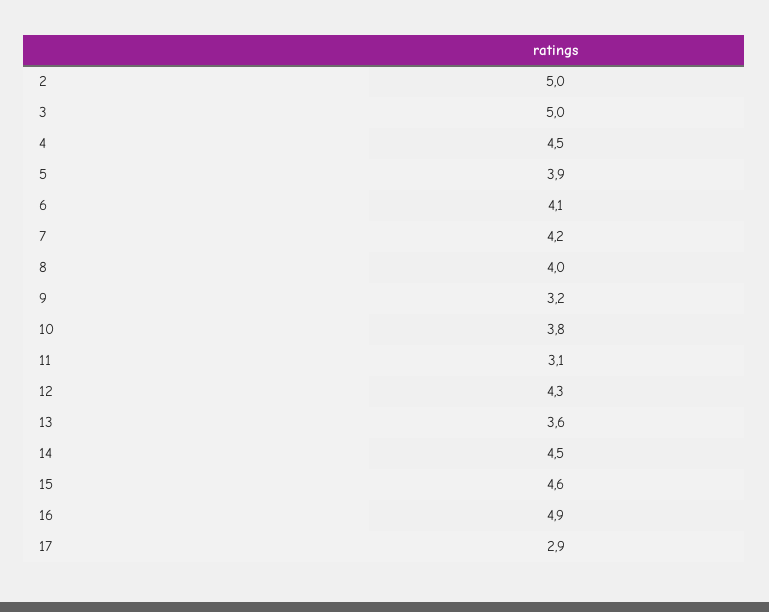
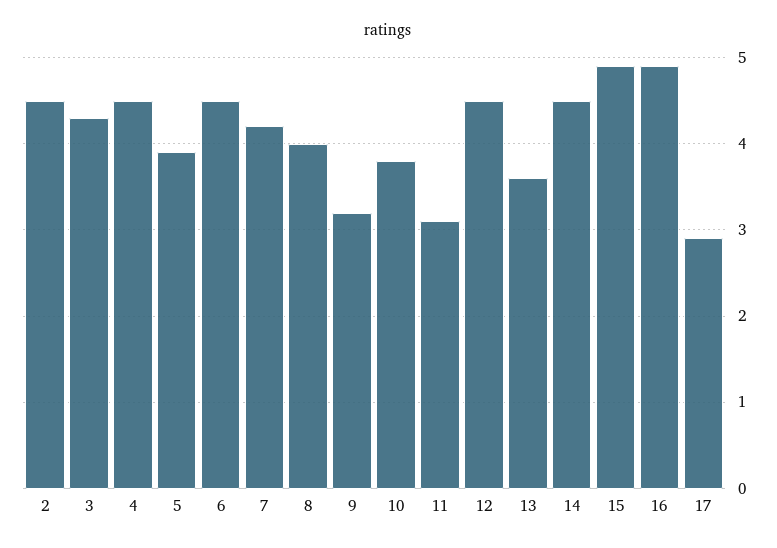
2: 5 -> 4.5
3: 5 -> 4.3
6: 4.1 -> 4.5
12: 4.3 -> 4.5
15: 4.6 -> 4.9

